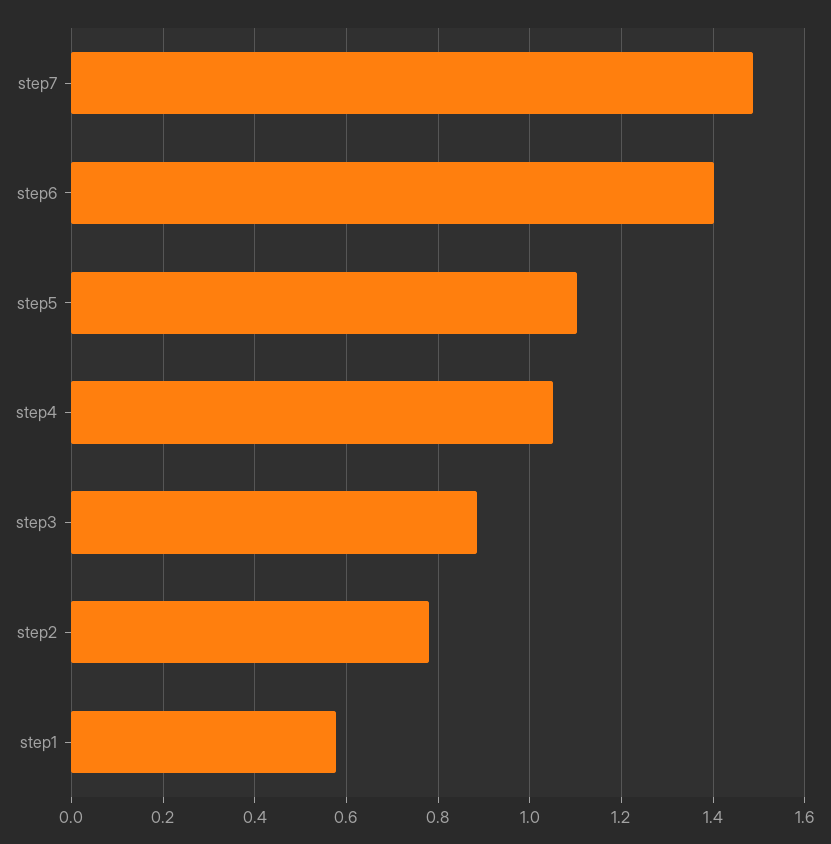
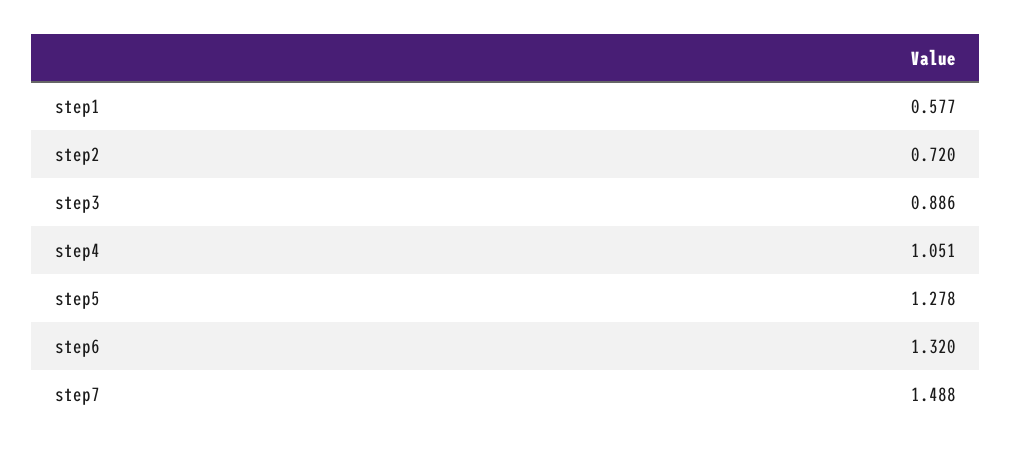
step6: 1.4 -> 1.32
step5: 1.1 -> 1.278
step2: 0.78 -> 0.72

